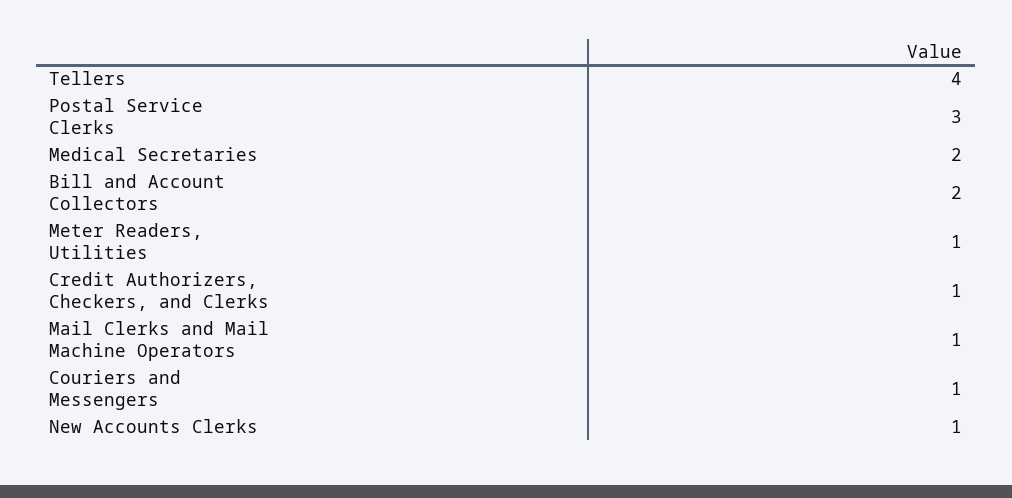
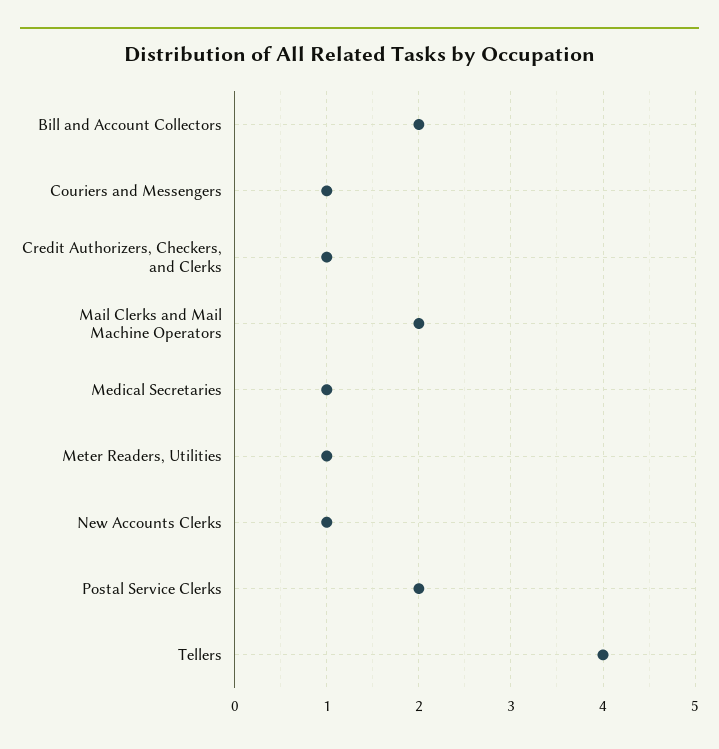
Postal Service Clerks: 3 -> 2
Medical Secretaries: 2 -> 1
Mail Clerks and Mail Machine Operators: 1 -> 2

